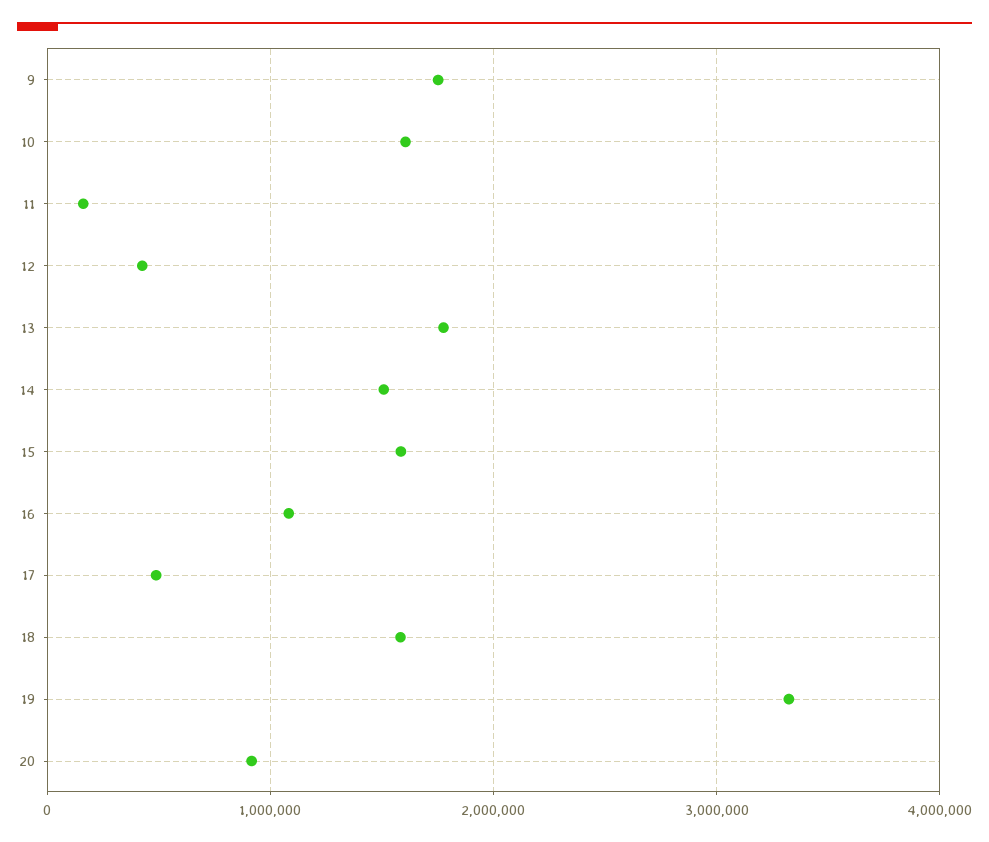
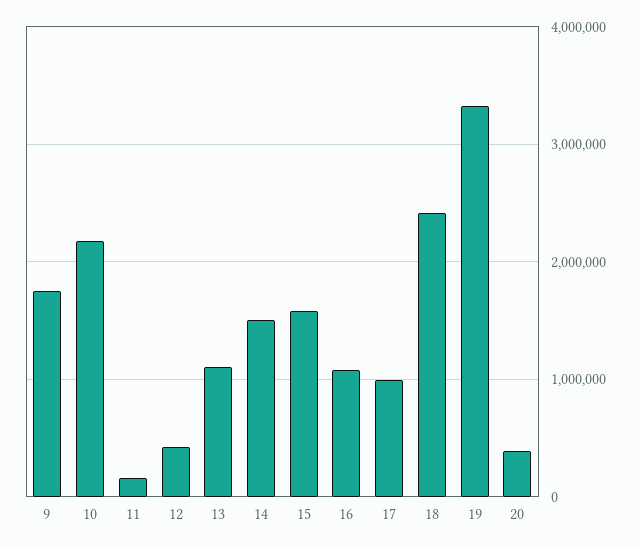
10: 1600000 -> 2200000
13: 1800000 -> 1100000
17: 500000 -> 1000000
18: 1600000 -> 2400000
20: 900000 -> 400000

